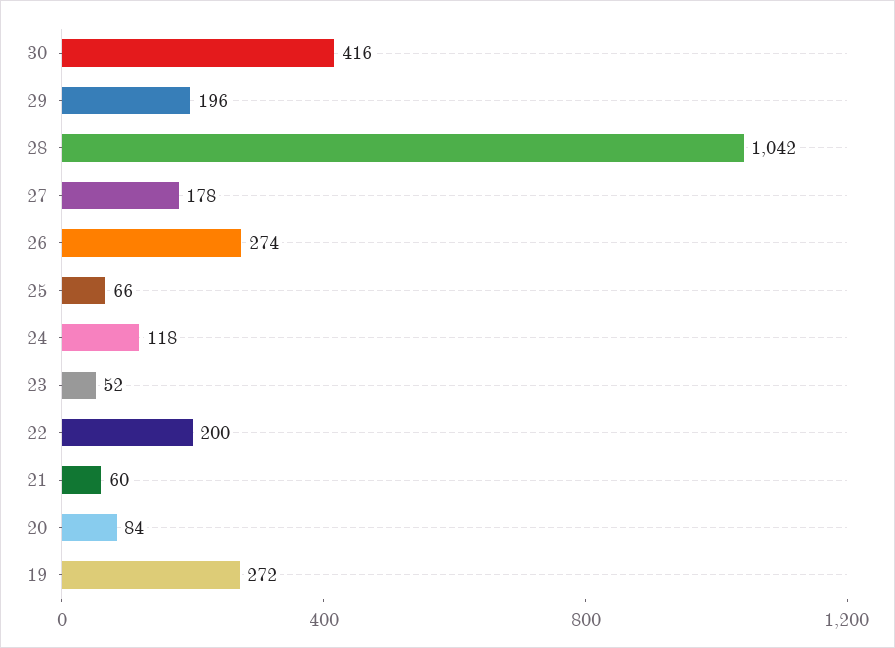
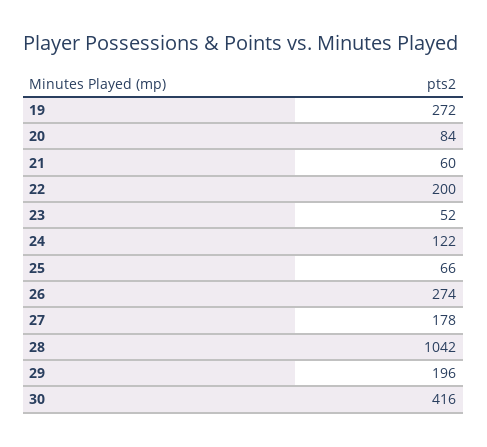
24: 118 -> 122

